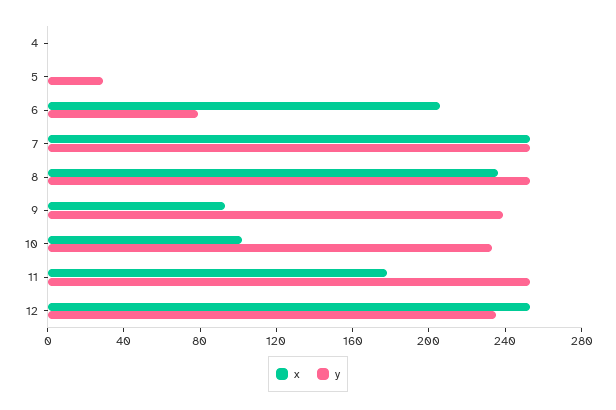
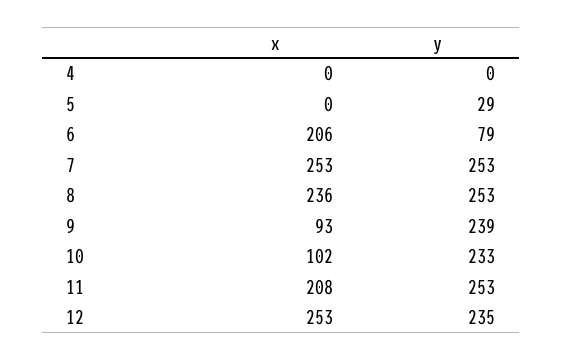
x, 11: 180 -> 208

